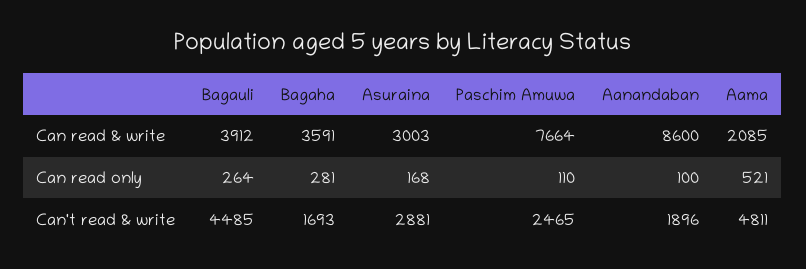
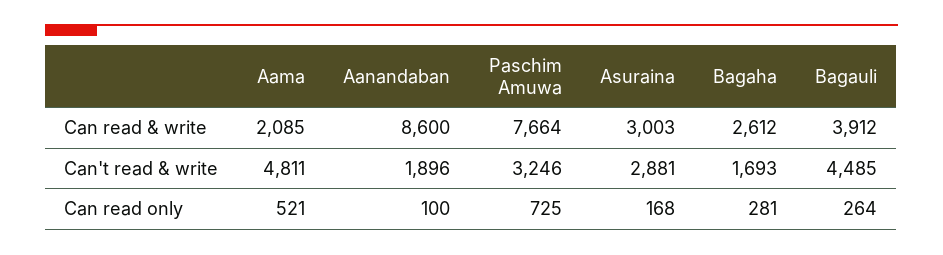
Bagaha, Can read & write: 3591 -> 2612
Paschim Amuwa, Can read only: 110 -> 725
Paschim Amuwa, Can't read & write: 2465 -> 3246

